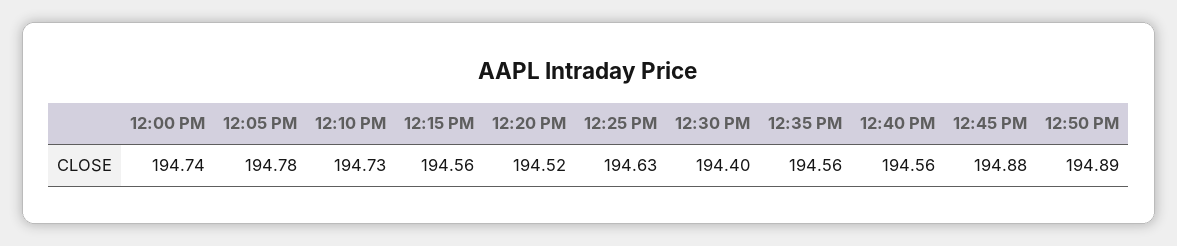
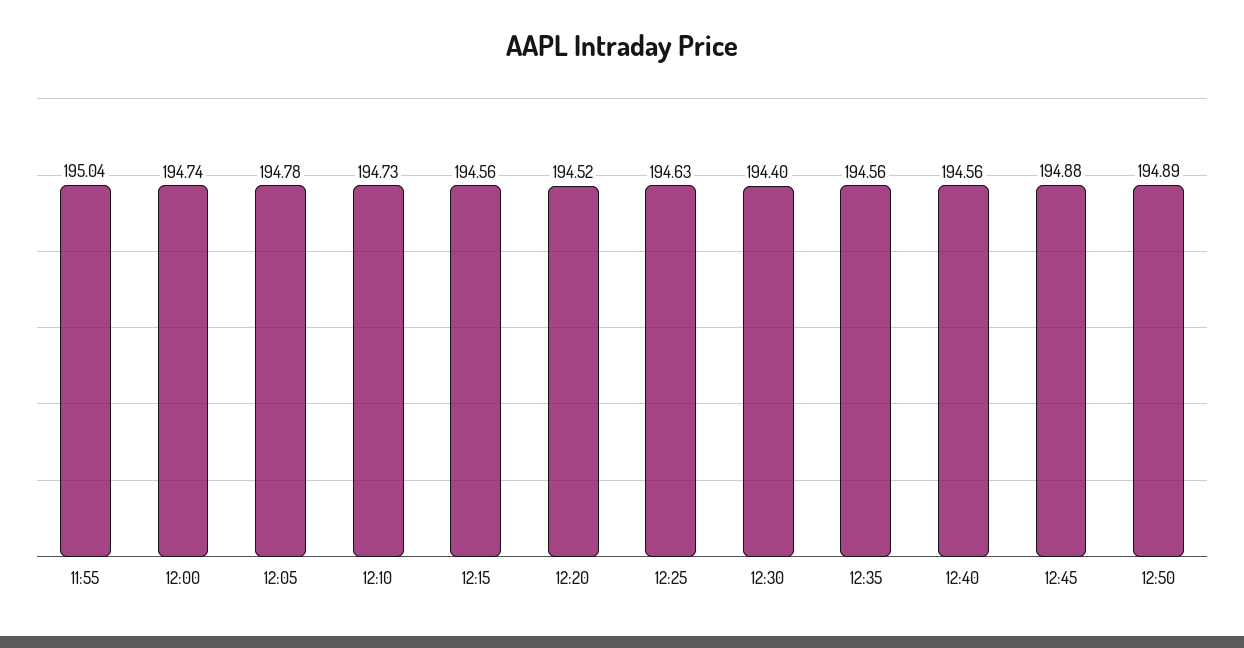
11:55: none -> 195.04

